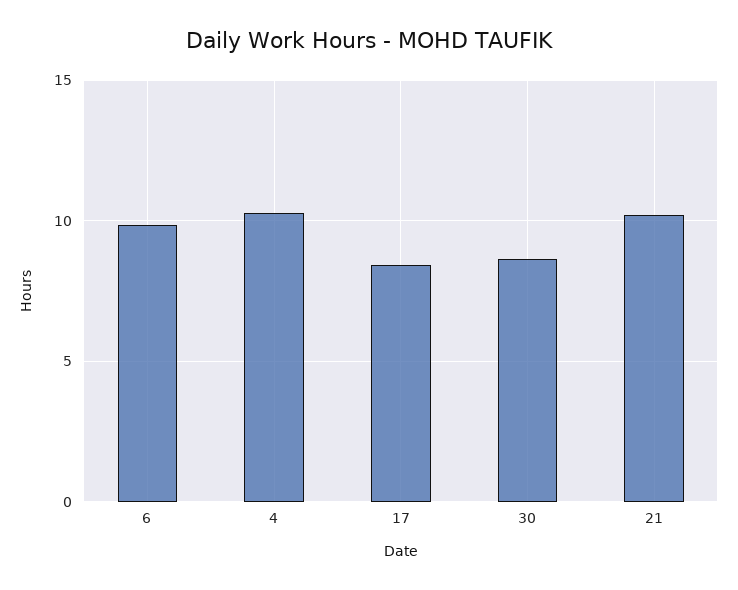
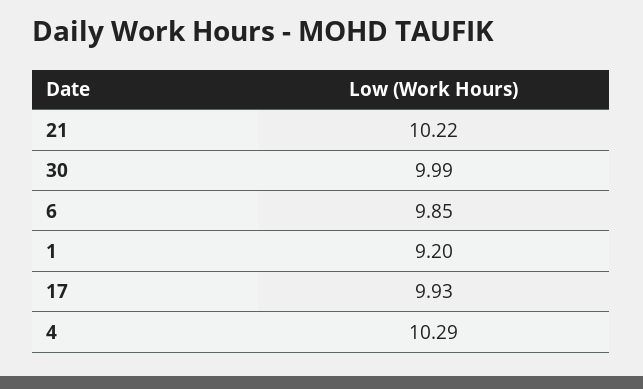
17: 8.5 -> 9.93
30: 8.5 -> 9.99
1: none -> 9.2

